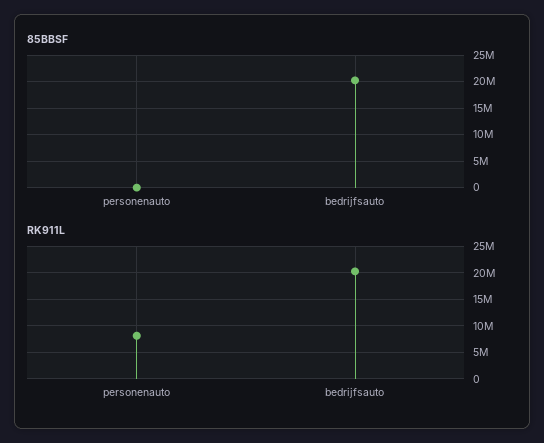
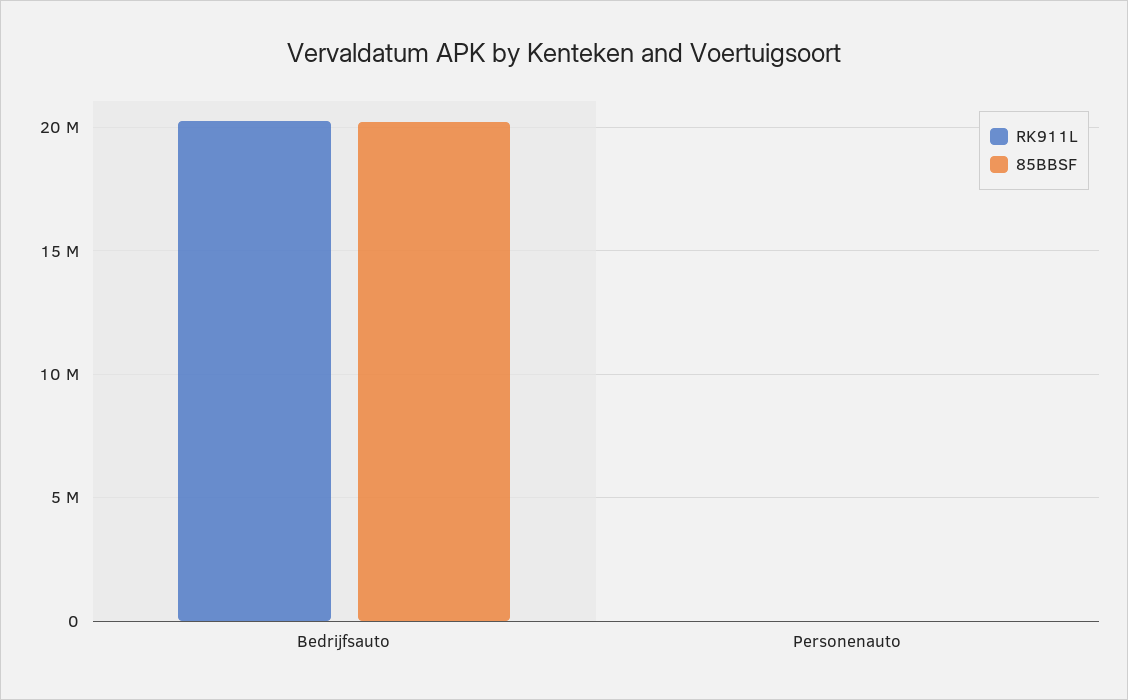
RK911L, personenauto: 7500000 -> 0

